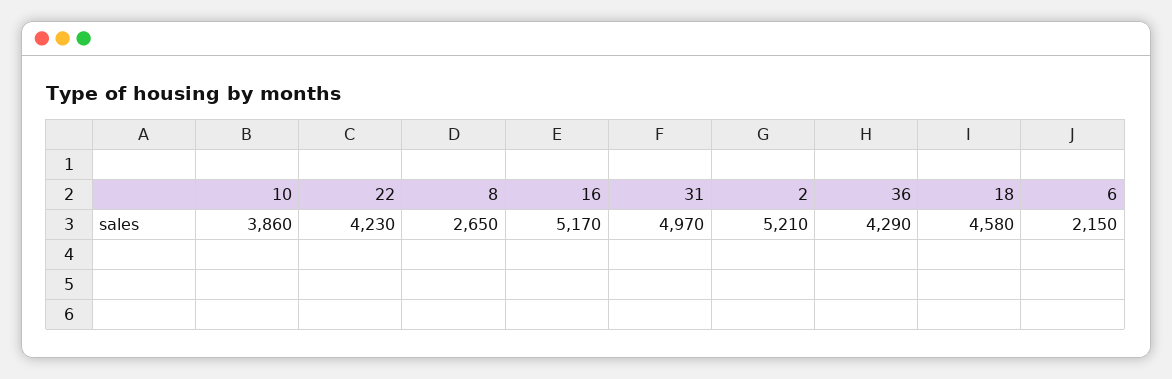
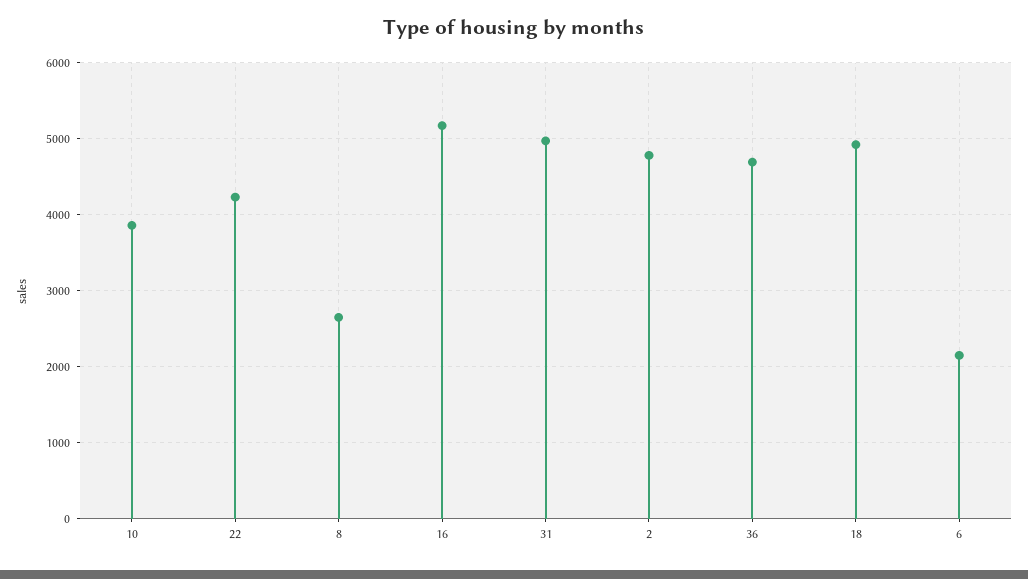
2: 5210 -> 4800
36: 4290 -> 4700
18: 4580 -> 4900

